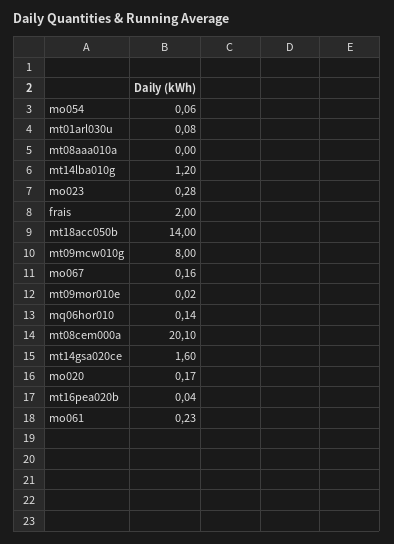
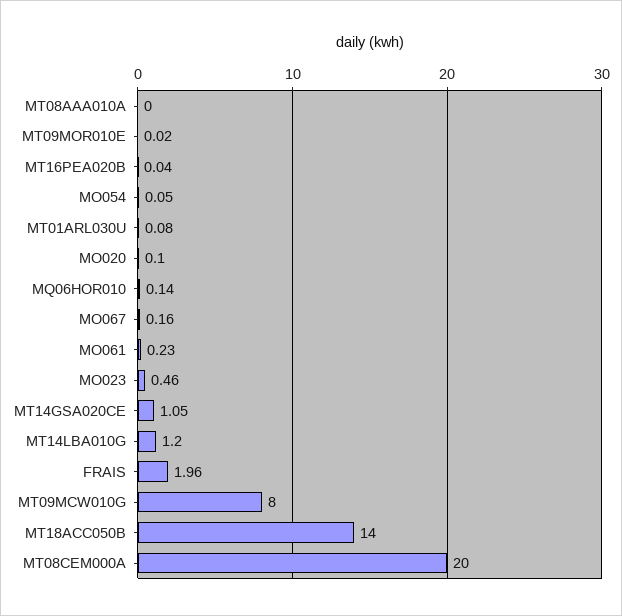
mo054: 0.06 -> 0.05
mo023: 0.28 -> 0.46
frais: 2 -> 1.96
mt08cem000a: 20.1 -> 20
mt14gsa020ce: 1.6 -> 1.05
mo020: 0.17 -> 0.1

